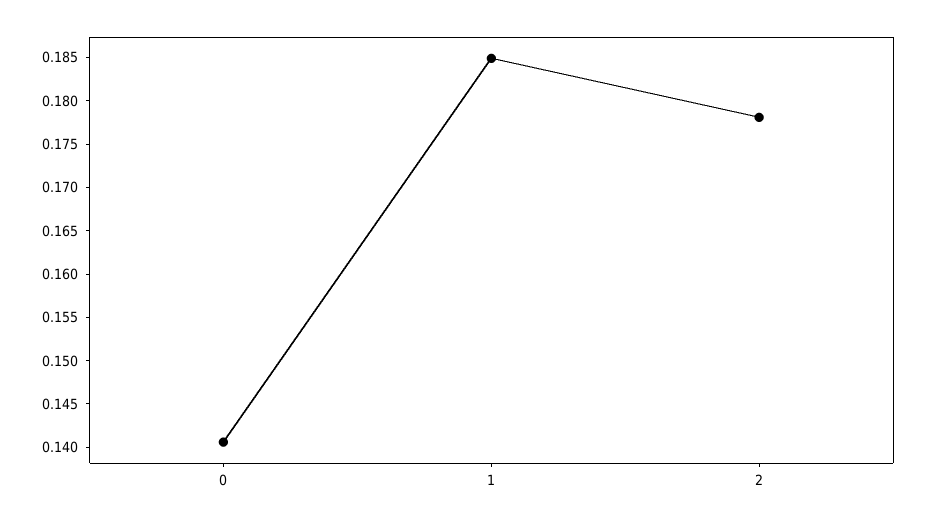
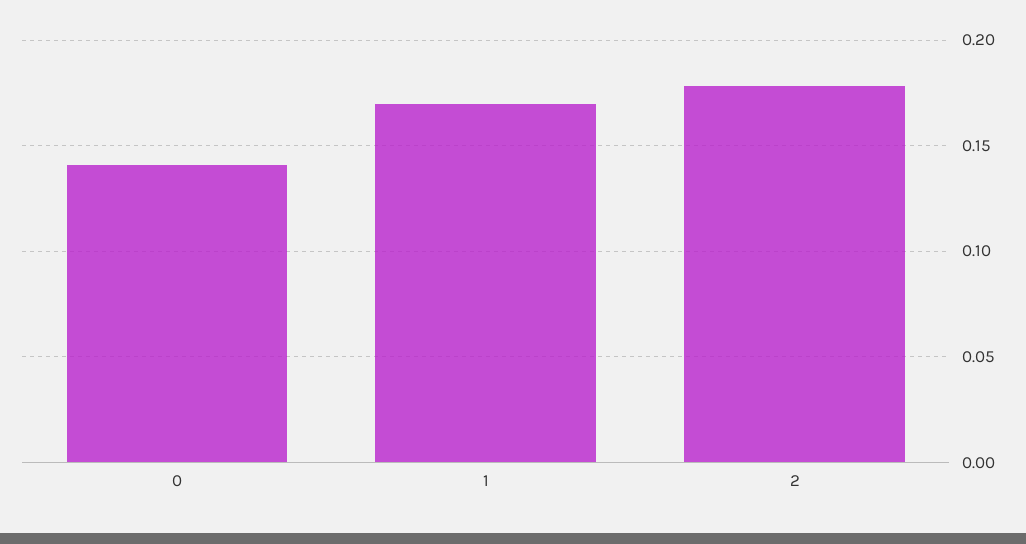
1: 0.185 -> 0.17

